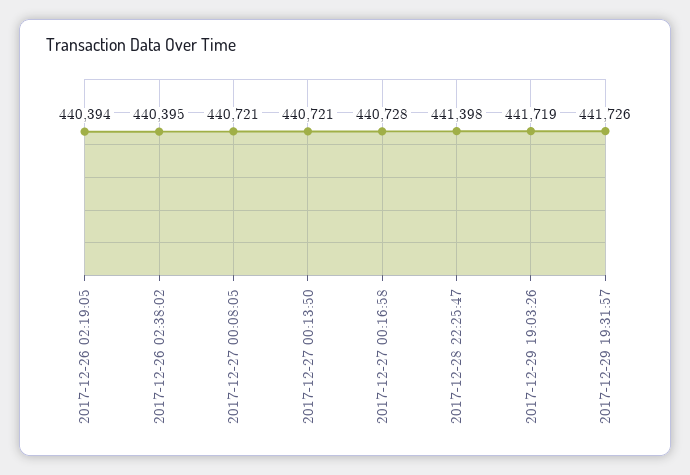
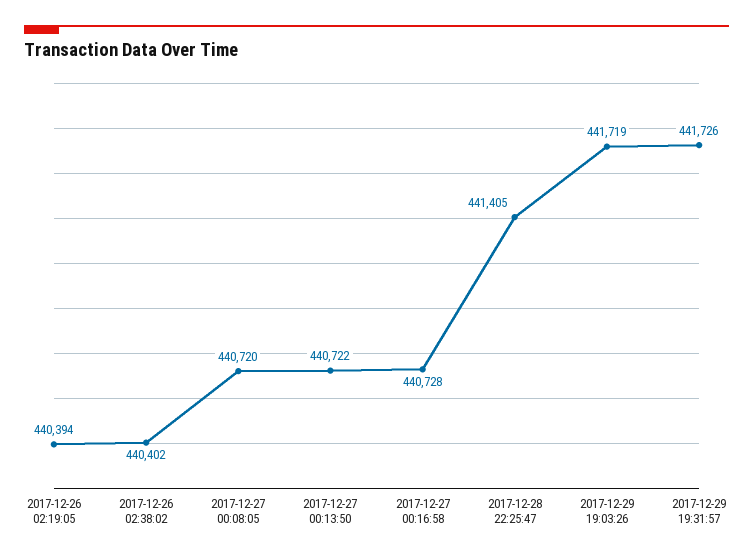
2017-12-26 02:38:02: 440395 -> 440402
2017-12-27 00:08:05: 440721 -> 440720
2017-12-27 00:13:50: 440721 -> 440722
2017-12-28 22:25:47: 441398 -> 441405

